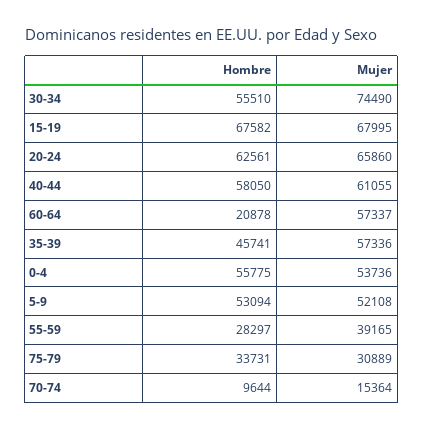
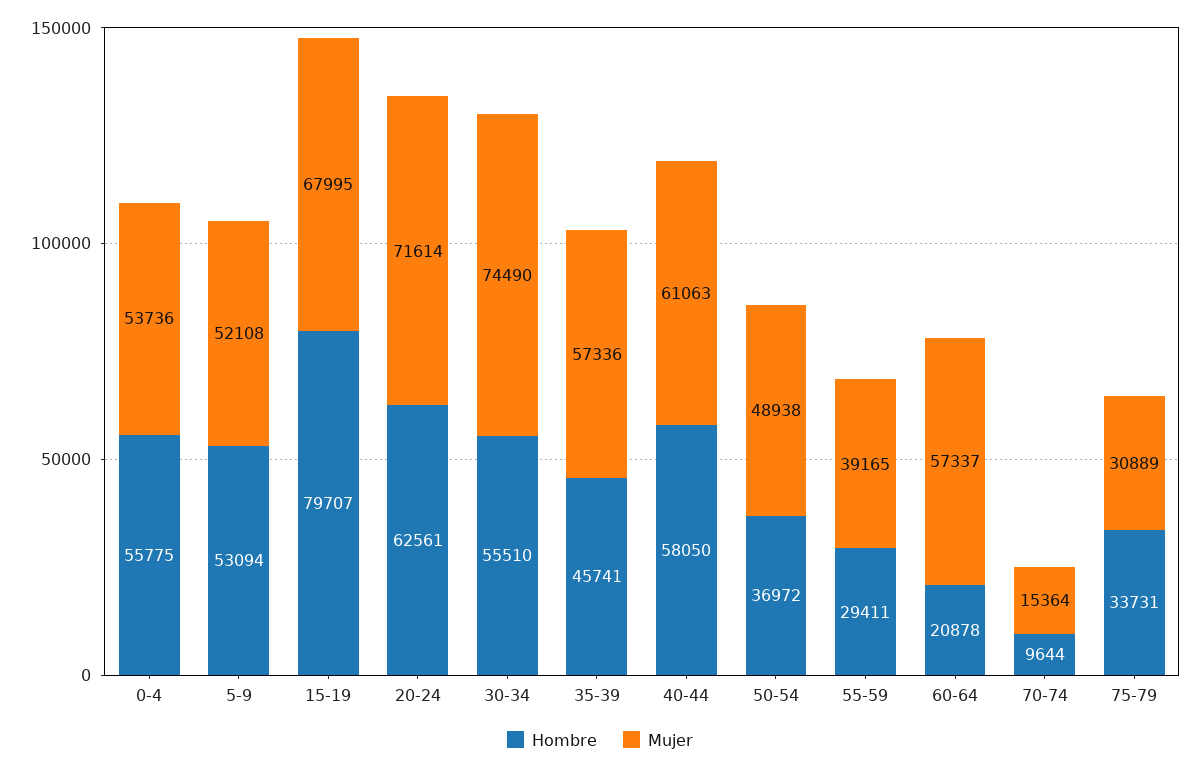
Hombre, 15-19: 67582 -> 79707
Mujer, 20-24: 65860 -> 71614
Mujer, 40-44: 61055 -> 61063
Hombre, 55-59: 28297 -> 29411
Hombre, 50-54: none -> 36972
Mujer, 50-54: none -> 48938

